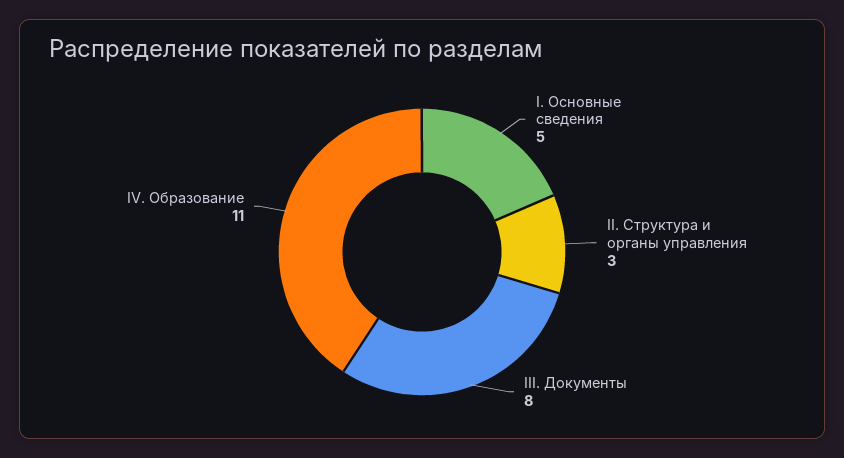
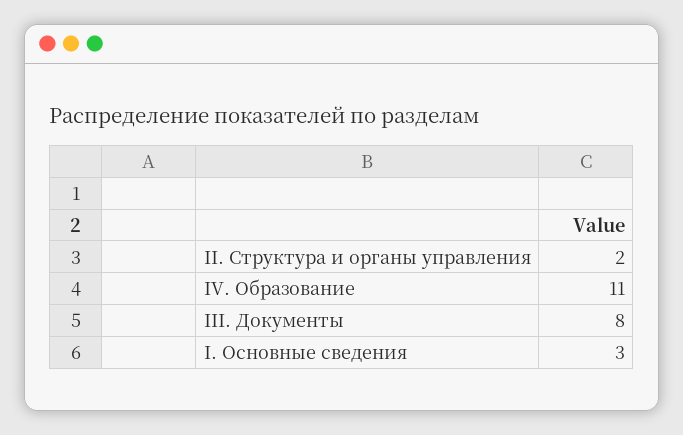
I. Основные сведения: 5 -> 3
II. Структура и органы управления: 3 -> 2

